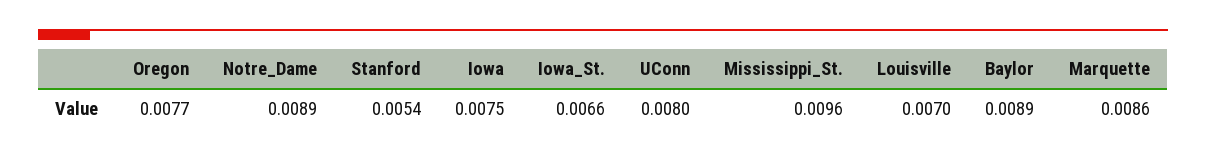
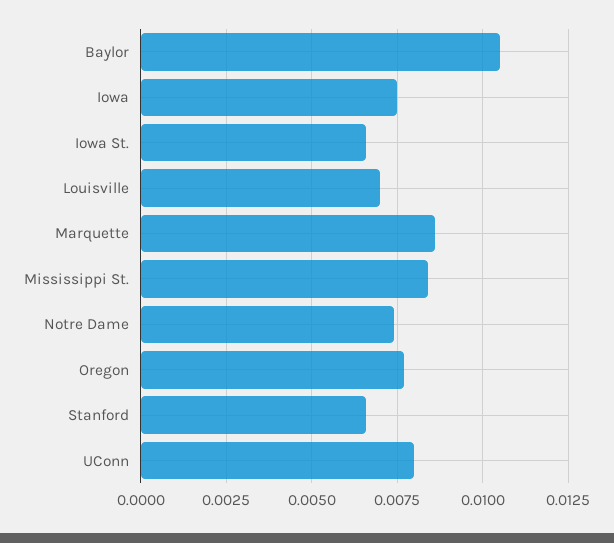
Notre_Dame: 0.0089 -> 0.0075
Stanford: 0.0054 -> 0.0065
Mississippi_St.: 0.0096 -> 0.0085
Baylor: 0.0089 -> 0.0105

